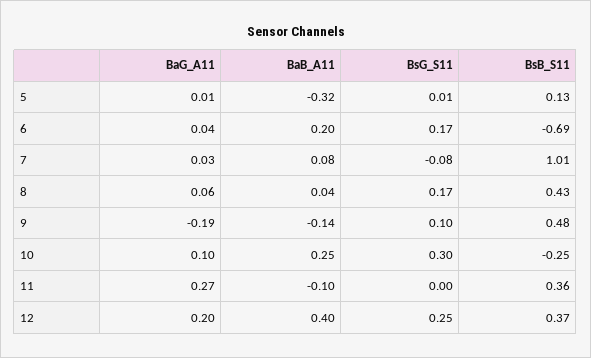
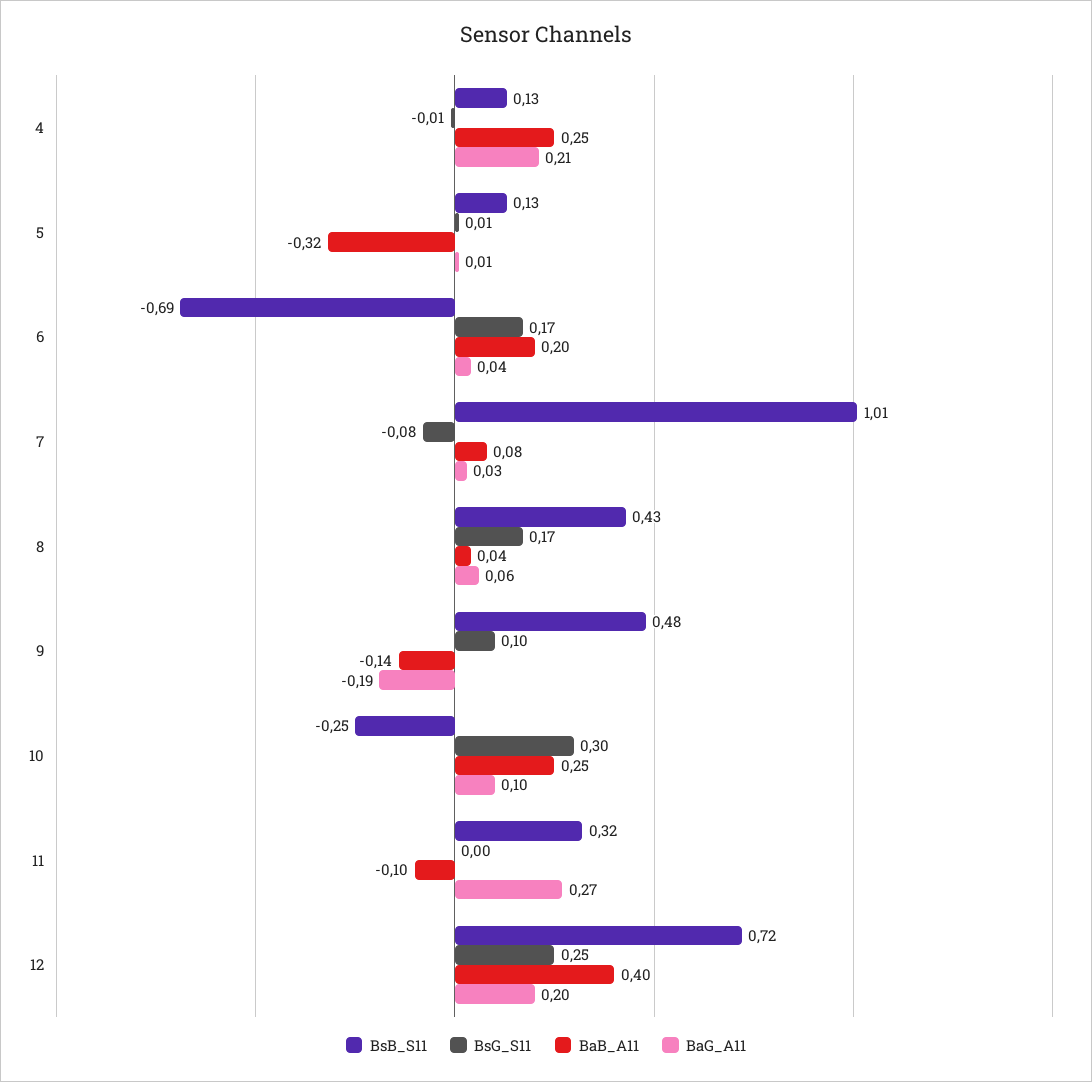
BsB_S11, 11: 0.36 -> 0.32
BsB_S11, 12: 0.37 -> 0.72
BsB_S11, 4: none -> 0.13
BsG_S11, 4: none -> -0.01
BaB_A11, 4: none -> 0.25
BaG_A11, 4: none -> 0.21

